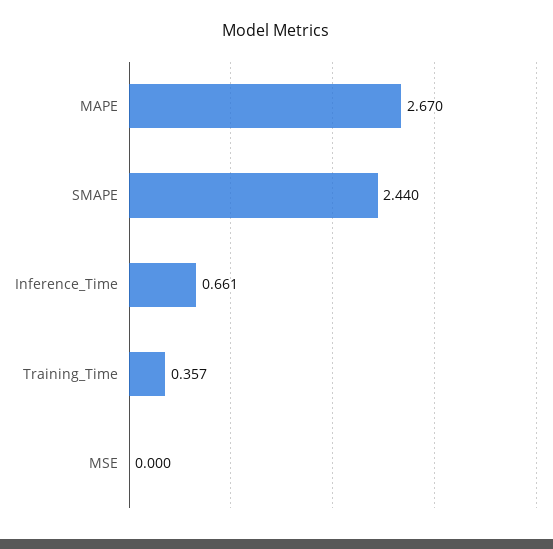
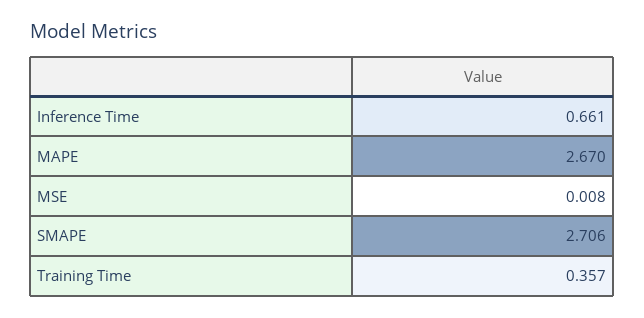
SMAPE: 2.44 -> 2.706
MSE: 0 -> 0.008

